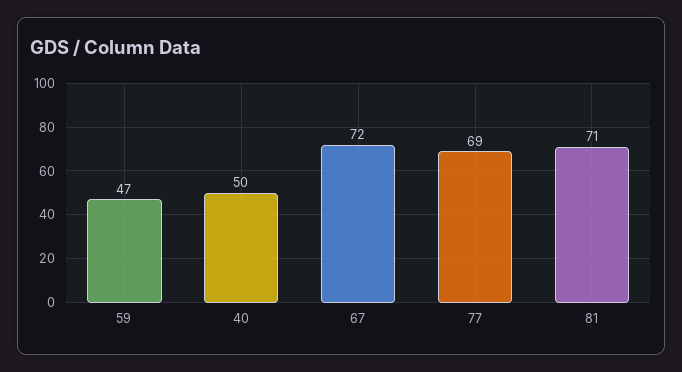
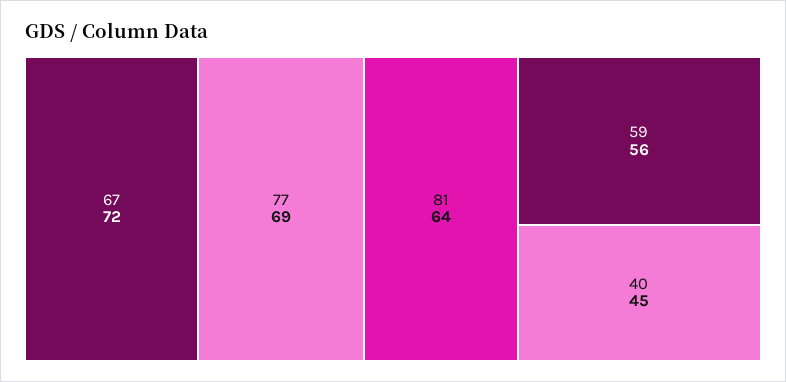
59: 47 -> 56
40: 50 -> 45
81: 71 -> 64

